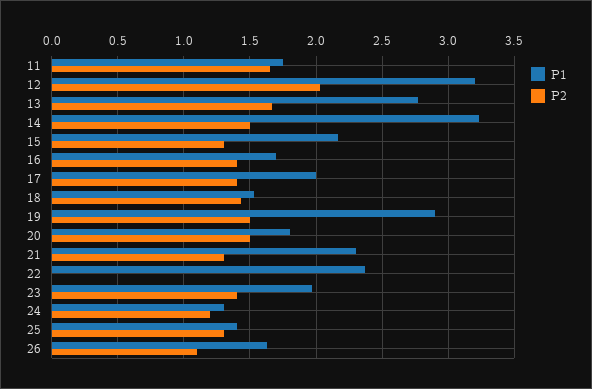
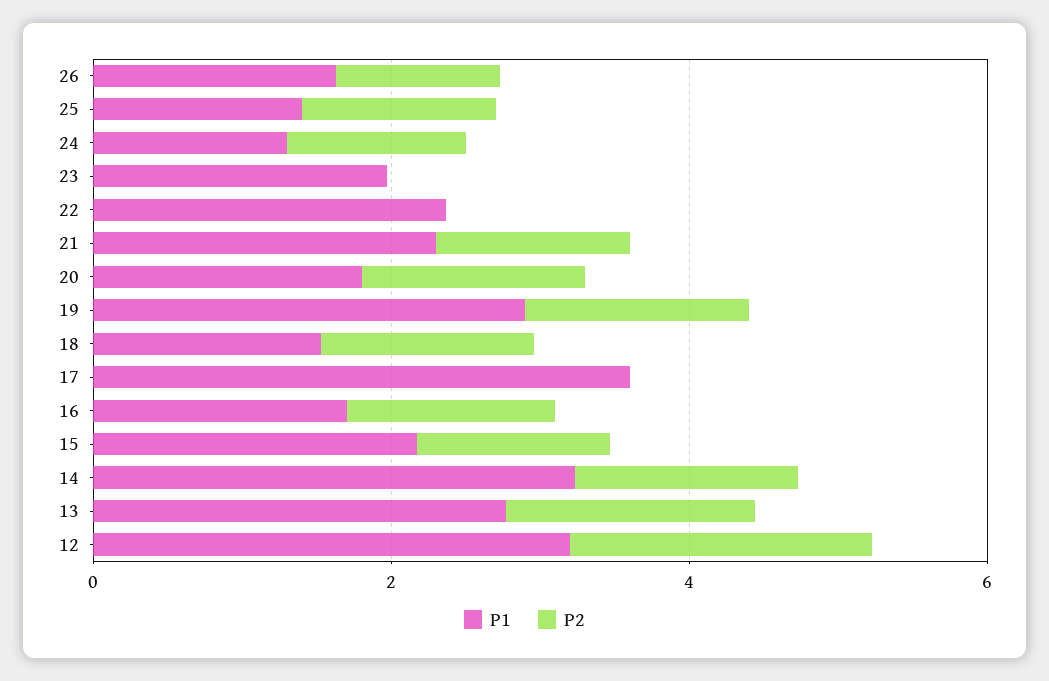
P1, 11: 1.75 -> none
P2, 11: 1.65 -> none
P1, 17: 2 -> 3.5
P2, 17: 1.4 -> 0
P2, 23: 1.4 -> 0

